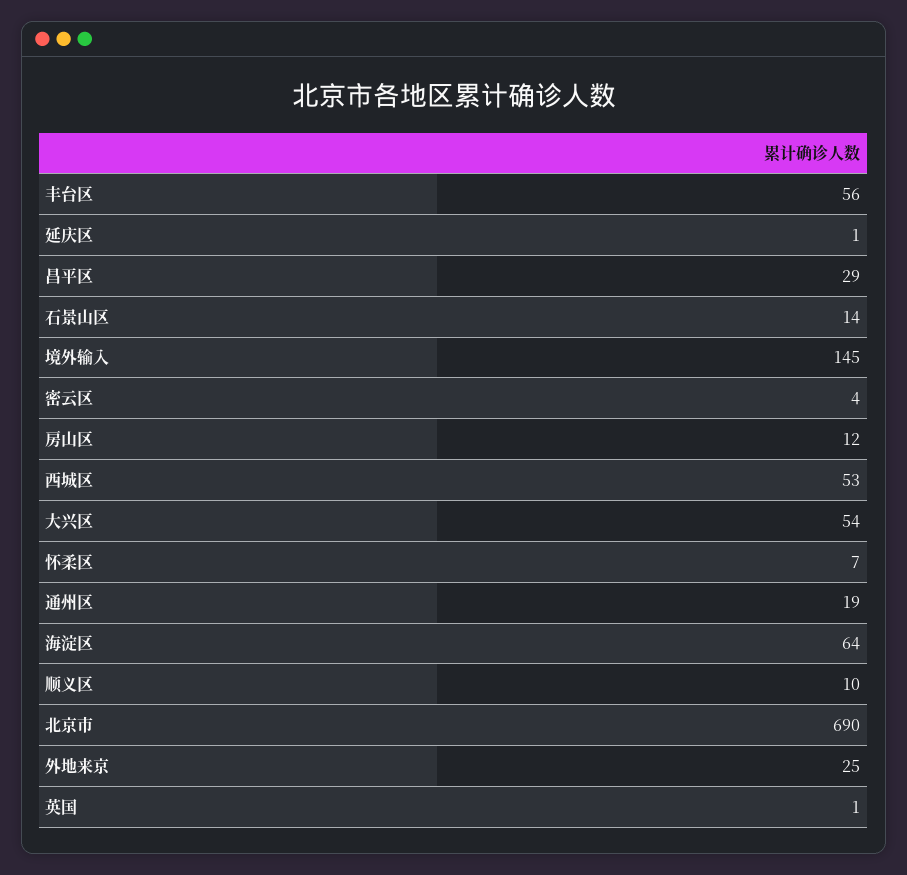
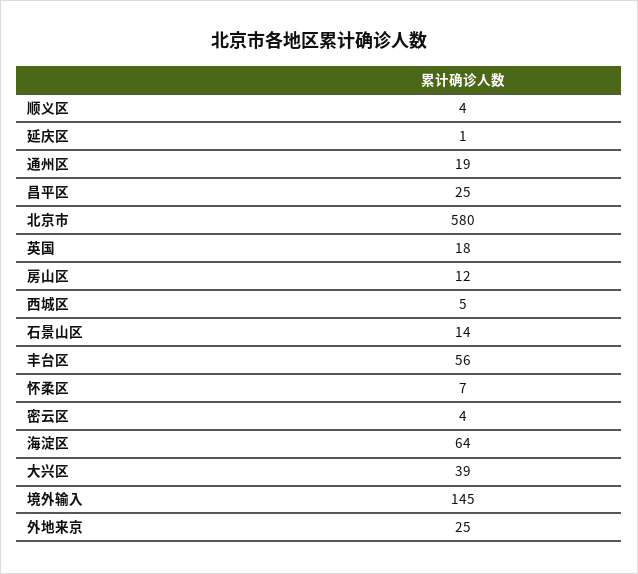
昌平区: 29 -> 25
西城区: 53 -> 5
大兴区: 54 -> 39
顺义区: 10 -> 4
北京市: 690 -> 580
英国: 1 -> 18

